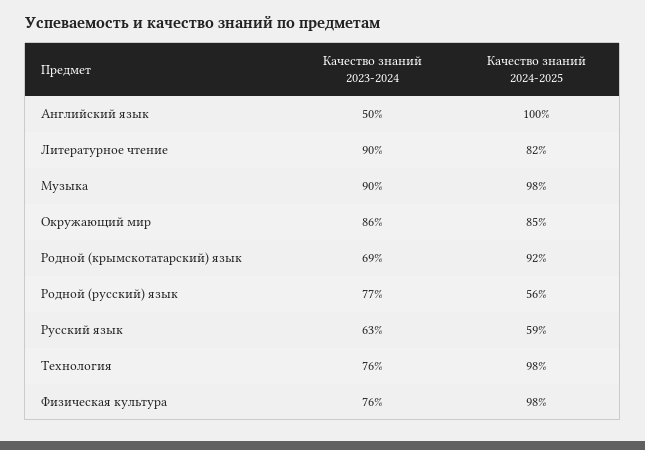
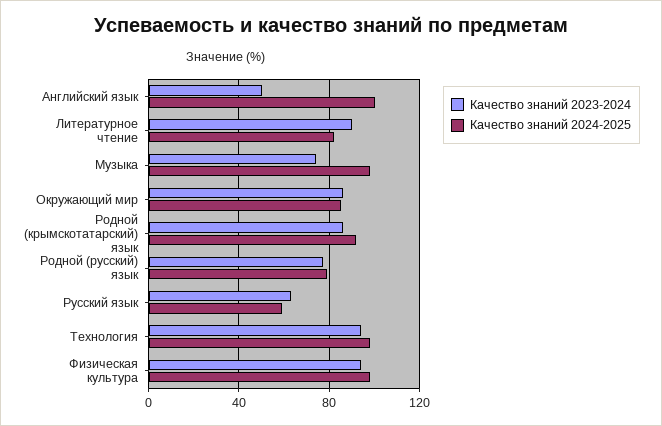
Качество знаний 2023-2024, Музыка: 90 -> 75
Качество знаний 2023-2024, Родной (крымскотатарский) язык: 69 -> 85
Качество знаний 2024-2025, Родной (русский) язык: 56 -> 80
Качество знаний 2023-2024, Технология: 76 -> 95
Качество знаний 2023-2024, Физическая культура: 76 -> 95

